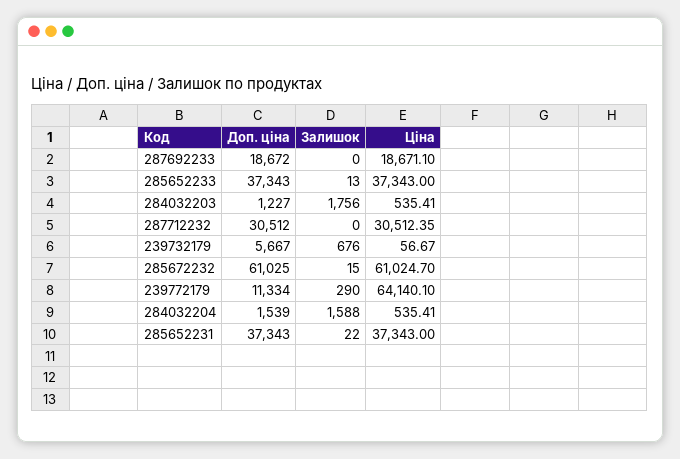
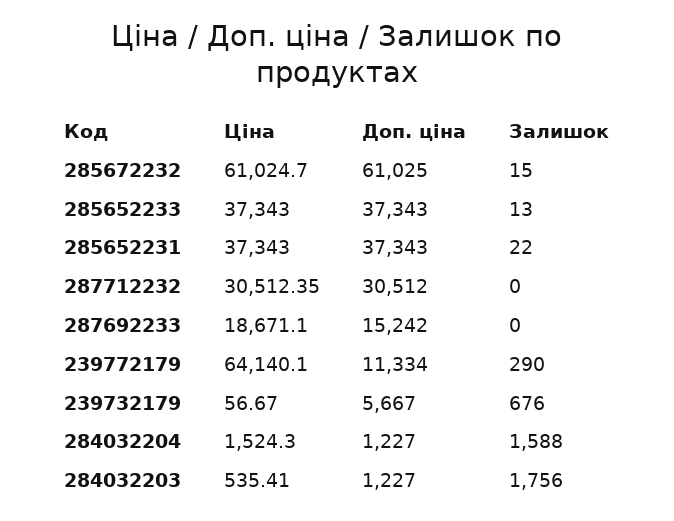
Доп. ціна, 287692233: 18672 -> 15242
Доп. ціна, 284032204: 1539 -> 1227
Ціна, 284032204: 535.41 -> 1524.3

